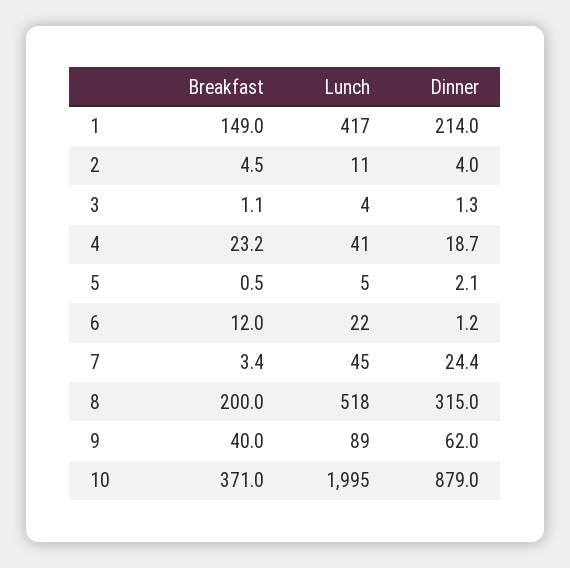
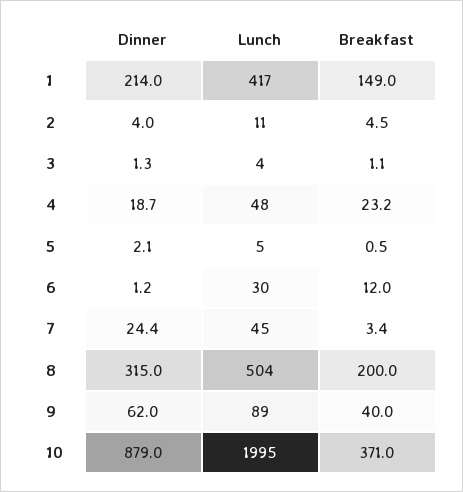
Lunch, 4: 41 -> 48
Lunch, 6: 22 -> 30
Lunch, 8: 518 -> 504

